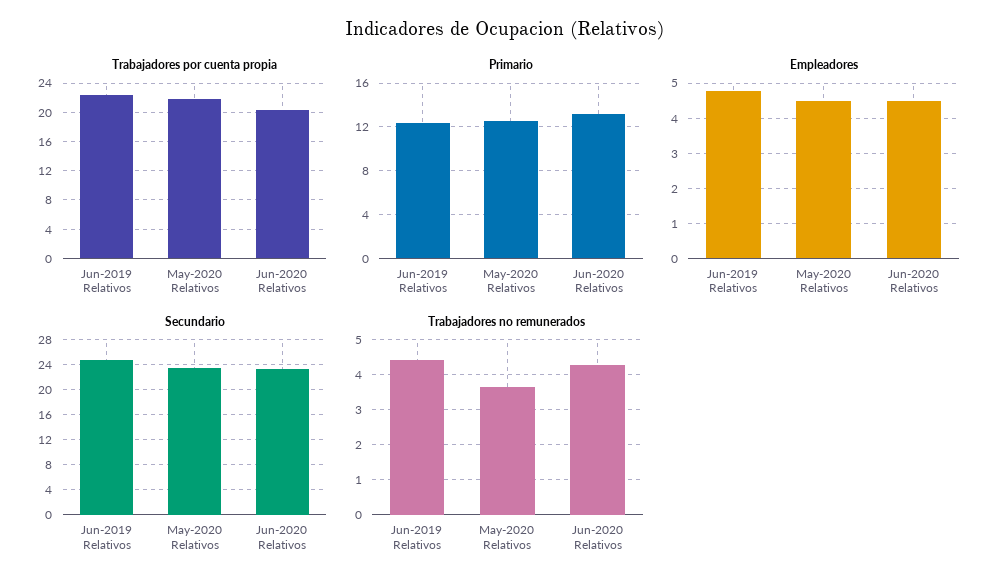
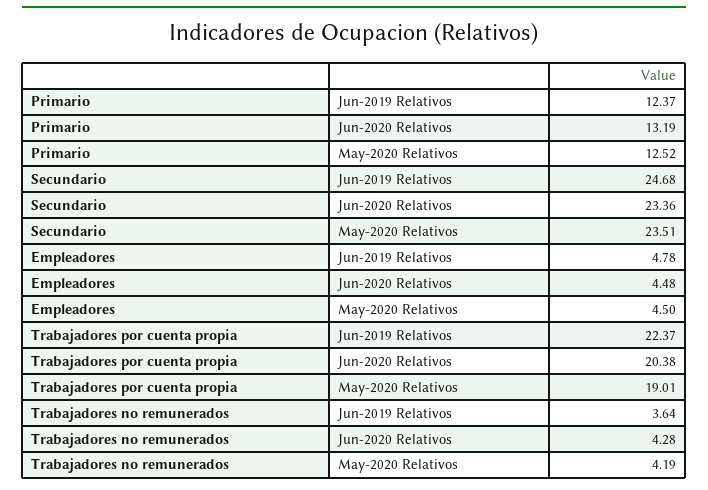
Trabajadores por cuenta propia, May-2020 Relativos: 22 -> 19.01
Trabajadores no remunerados, Jun-2019 Relativos: 4.4 -> 3.64
Trabajadores no remunerados, May-2020 Relativos: 3.6 -> 4.19

